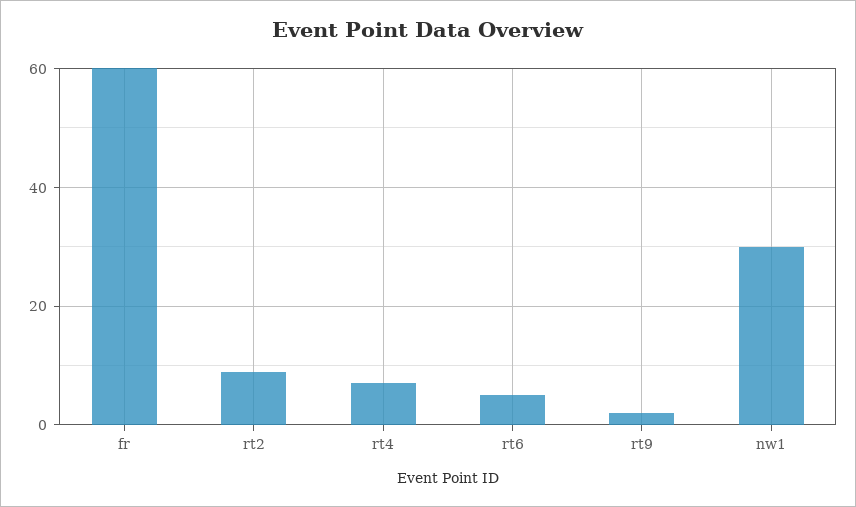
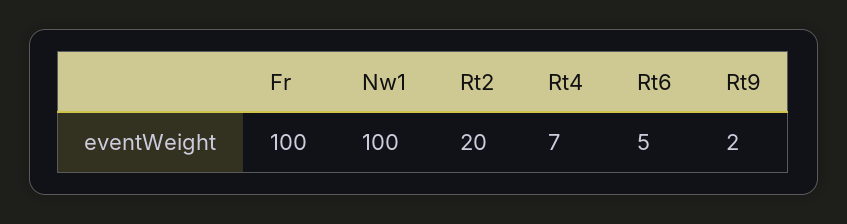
fr: 60 -> 100
rt2: 10 -> 20
nw1: 30 -> 100

